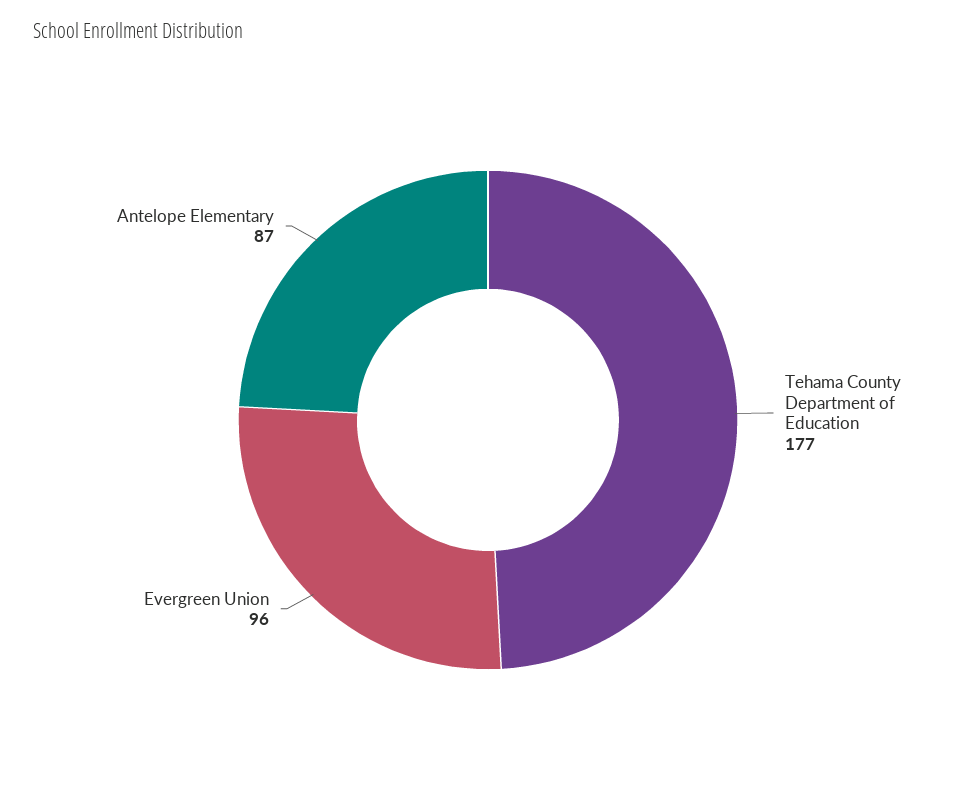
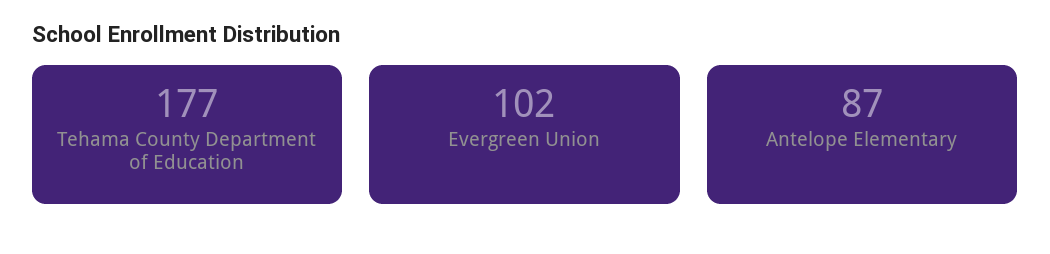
Evergreen Union: 96 -> 102

